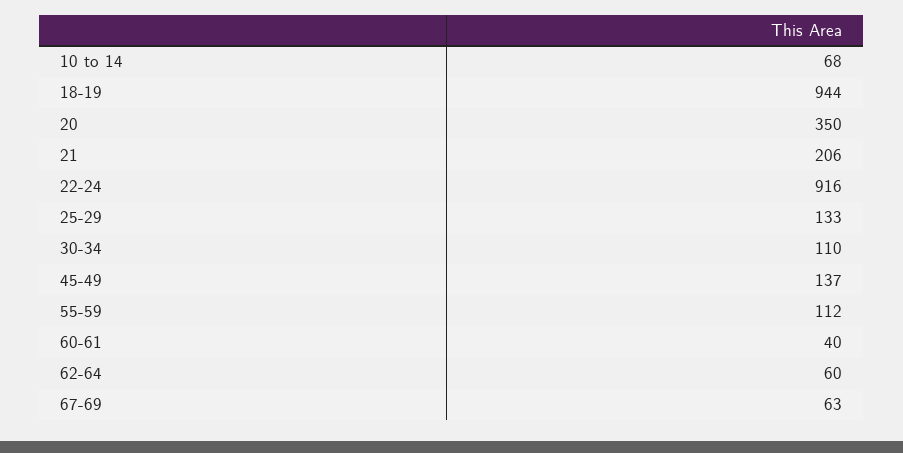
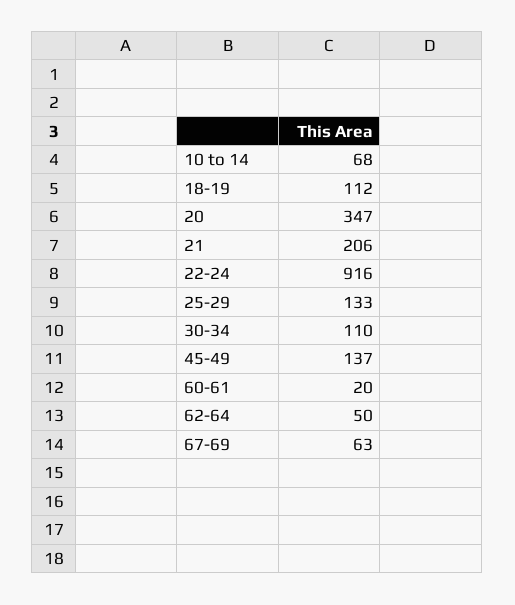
18-19: 944 -> 112
20: 350 -> 347
55-59: 112 -> none
60-61: 40 -> 20
62-64: 60 -> 50

